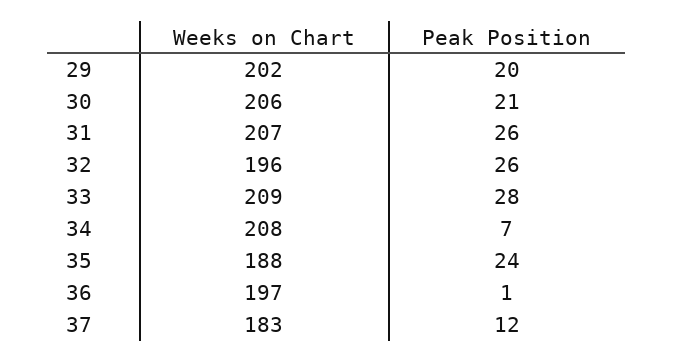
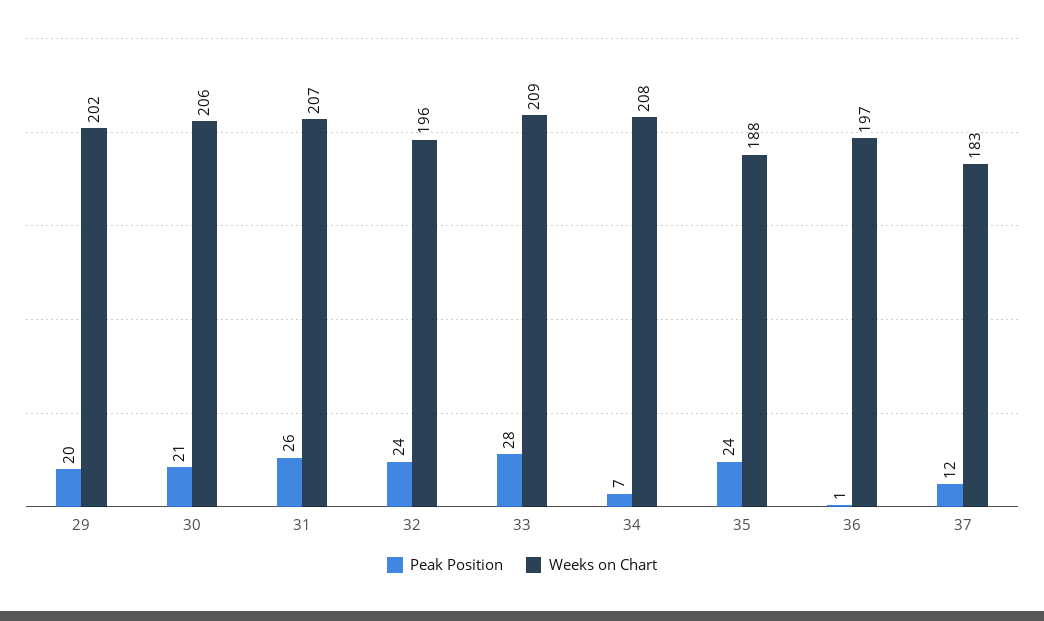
Peak Position, 32: 26 -> 24

